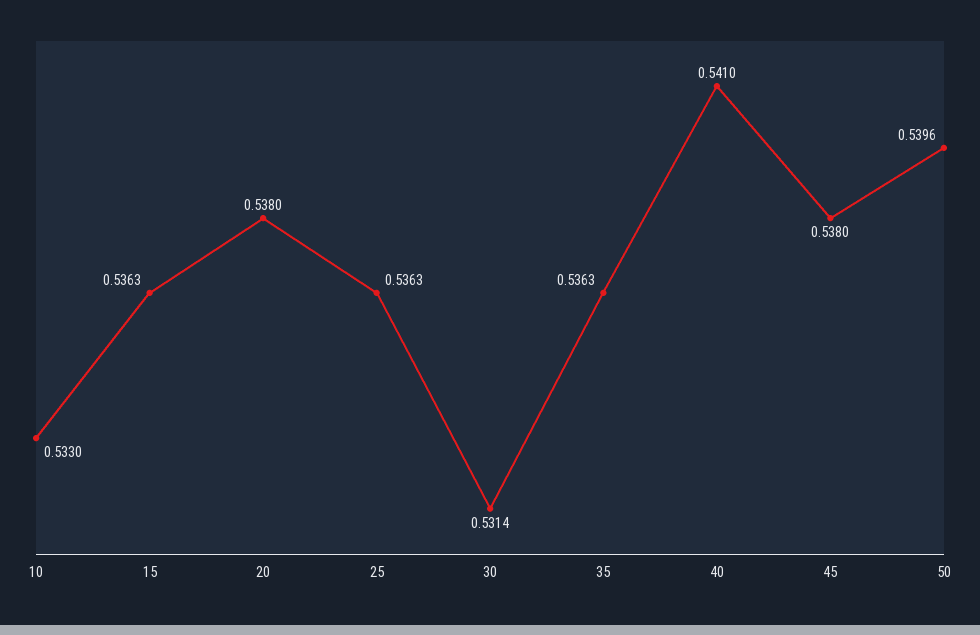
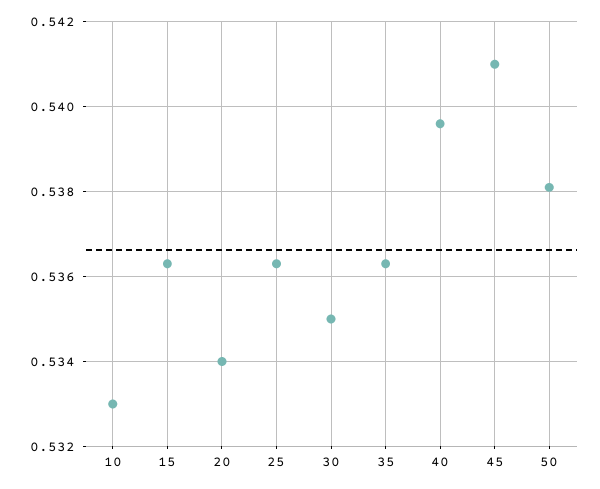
20: 0.538 -> 0.534
30: 0.5314 -> 0.535
40: 0.541 -> 0.5395
45: 0.538 -> 0.541
50: 0.5396 -> 0.538

